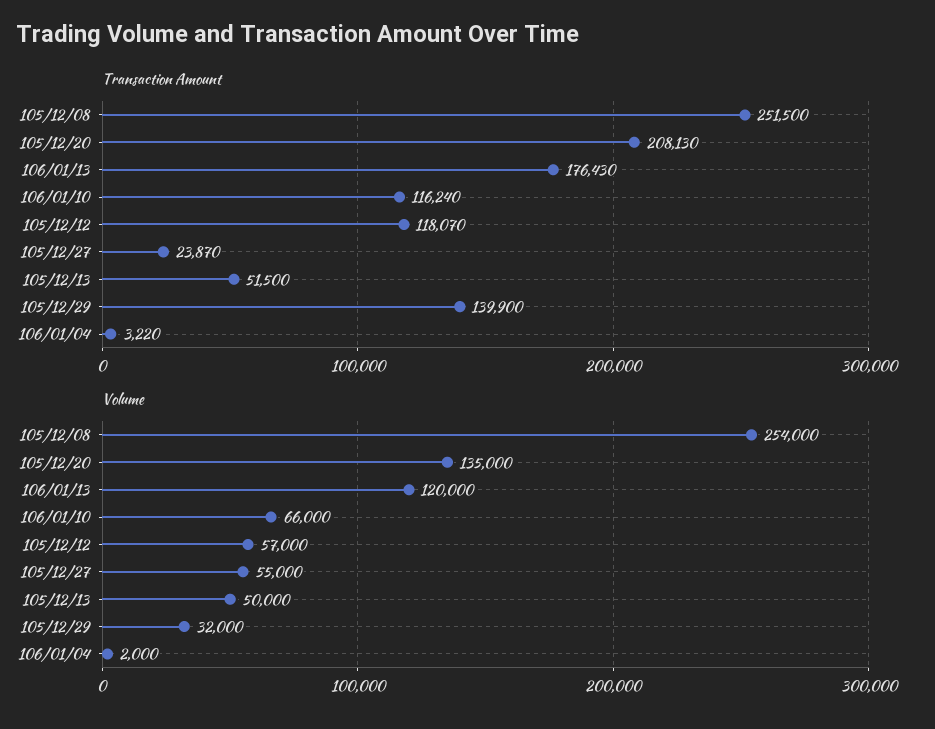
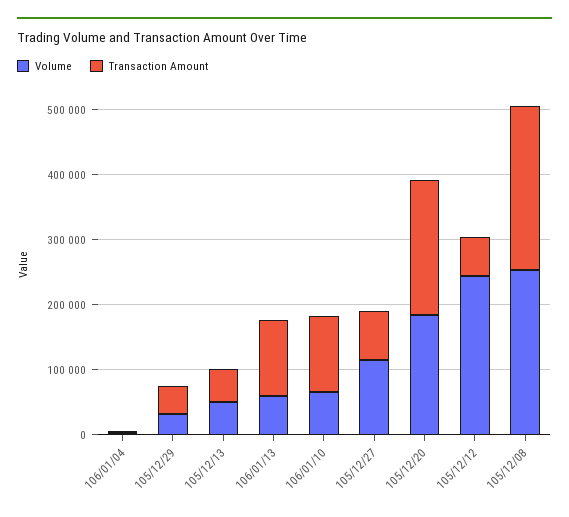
Transaction Amount, 106/01/13: 176430 -> 120000
Transaction Amount, 105/12/12: 118070 -> 60000
Transaction Amount, 105/12/27: 23870 -> 80000
Transaction Amount, 105/12/29: 139900 -> 40000
Volume, 105/12/20: 135000 -> 180000
Volume, 106/01/13: 120000 -> 60000
Volume, 105/12/12: 57000 -> 240000
Volume, 105/12/27: 55000 -> 120000

